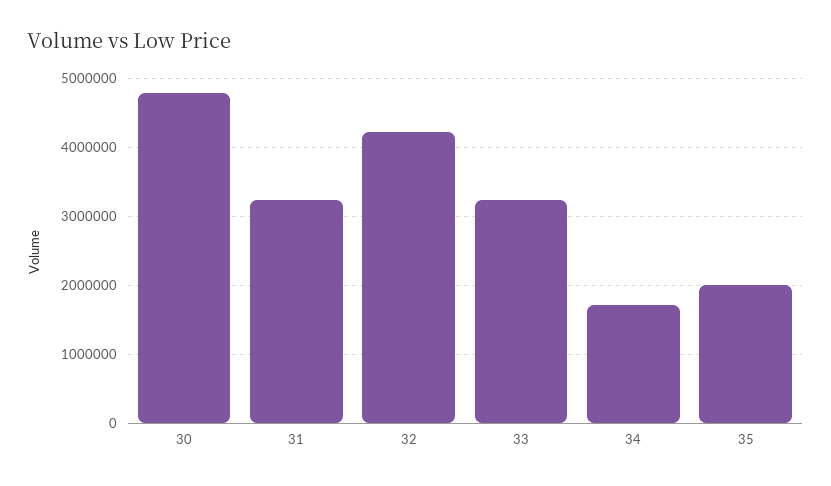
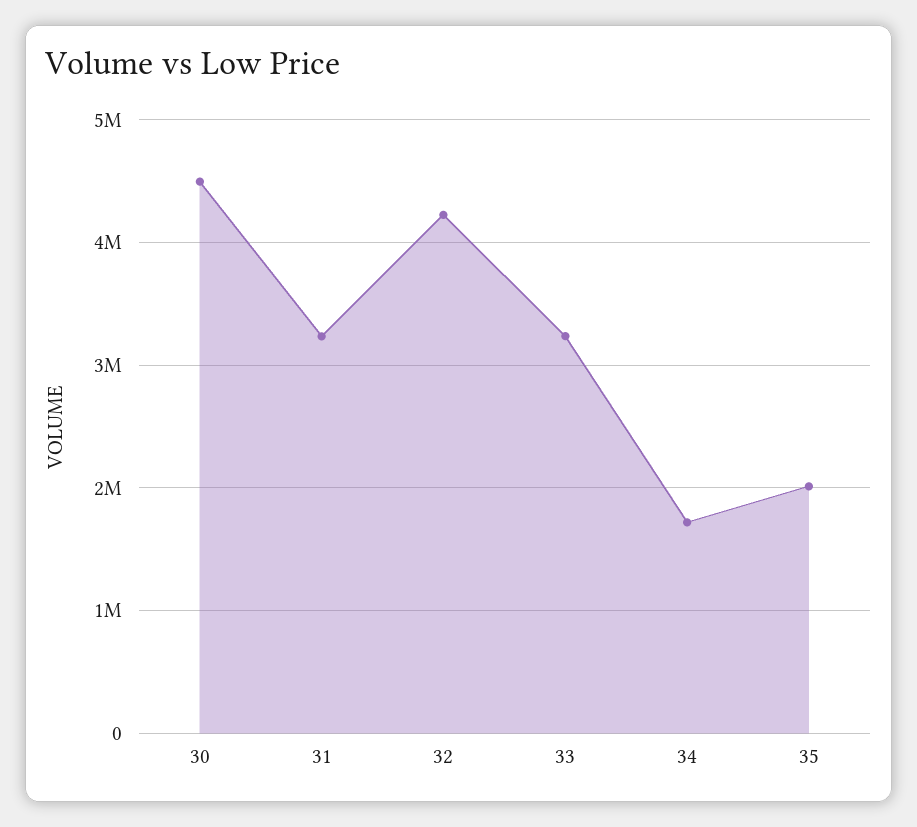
30: 4800000 -> 4500000

